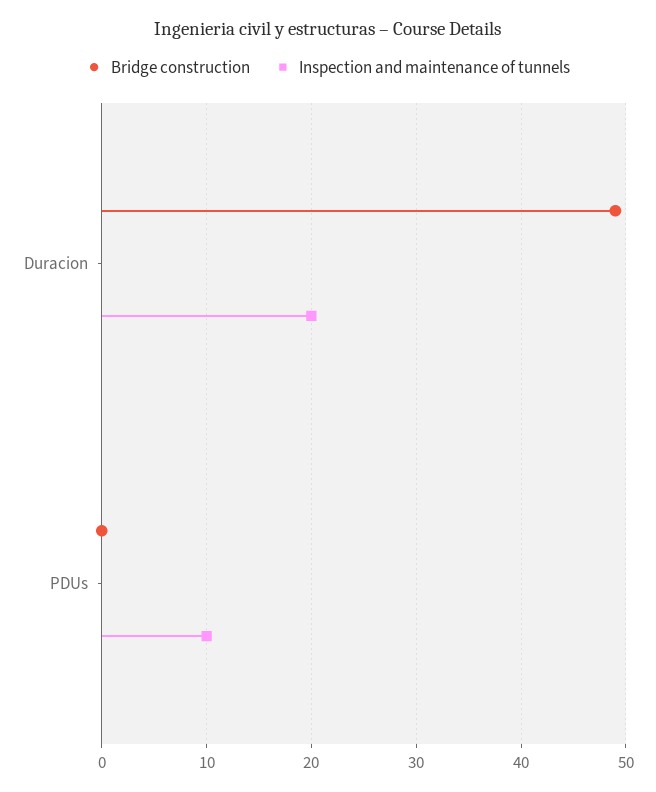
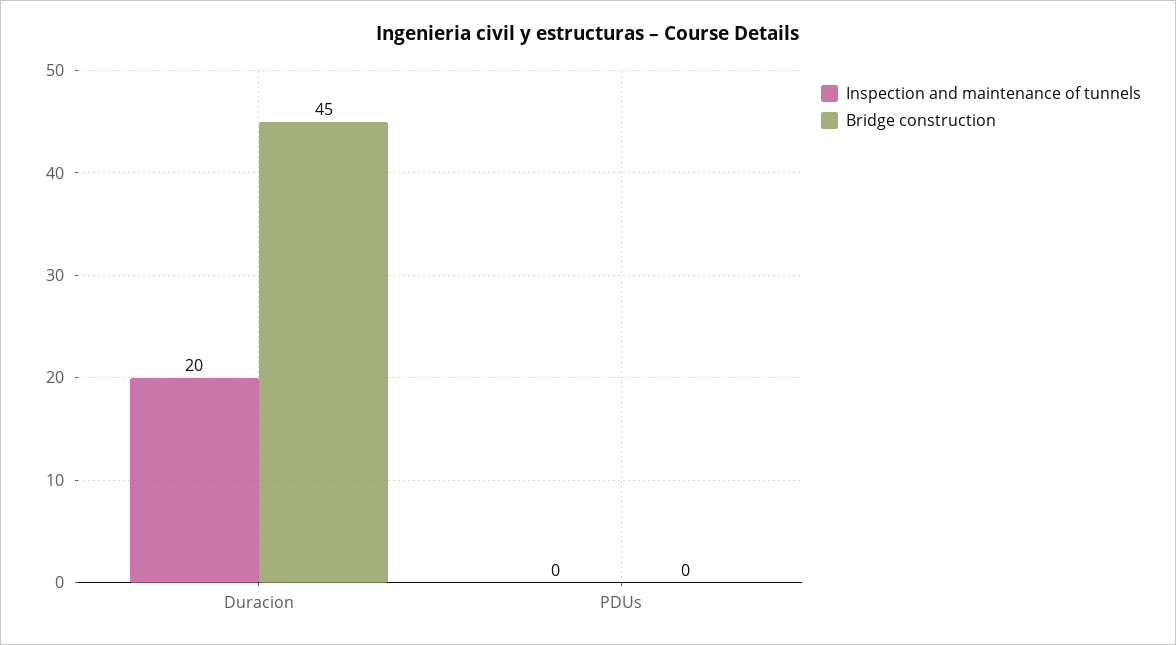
Bridge construction, Duracion: 49 -> 45
Inspection and maintenance of tunnels, PDUs: 10 -> 0

